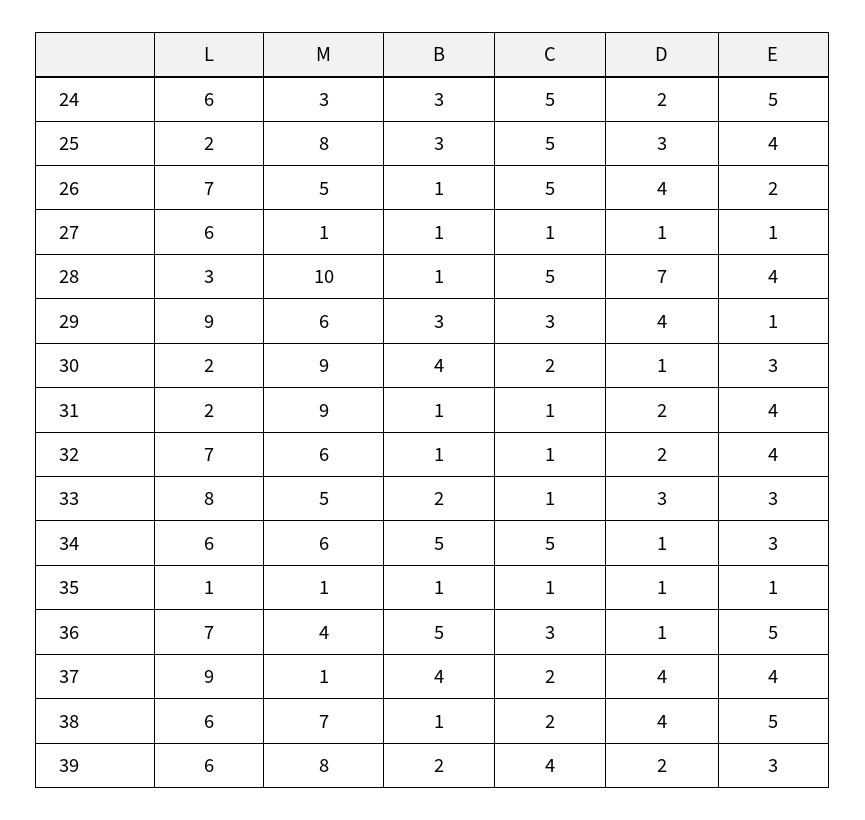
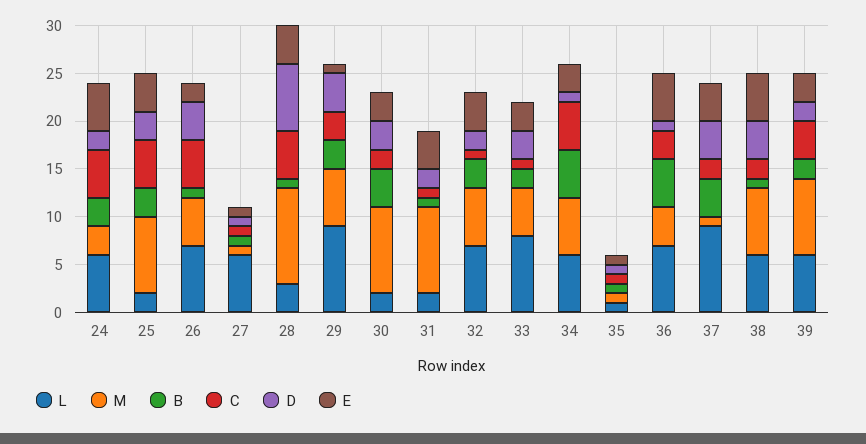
D, 30: 1 -> 3
B, 32: 1 -> 3

